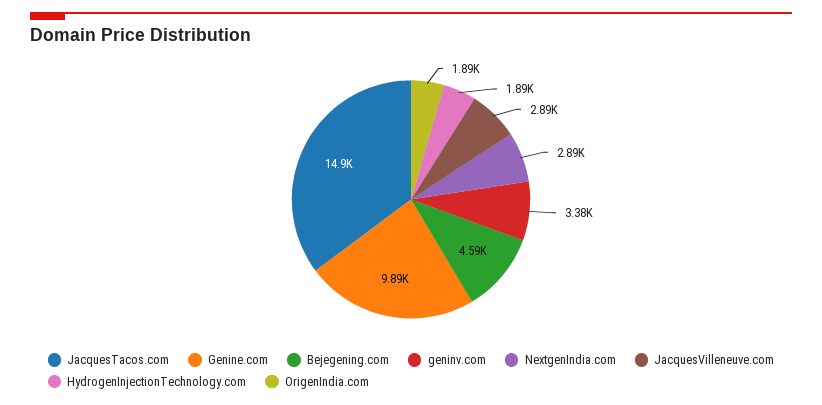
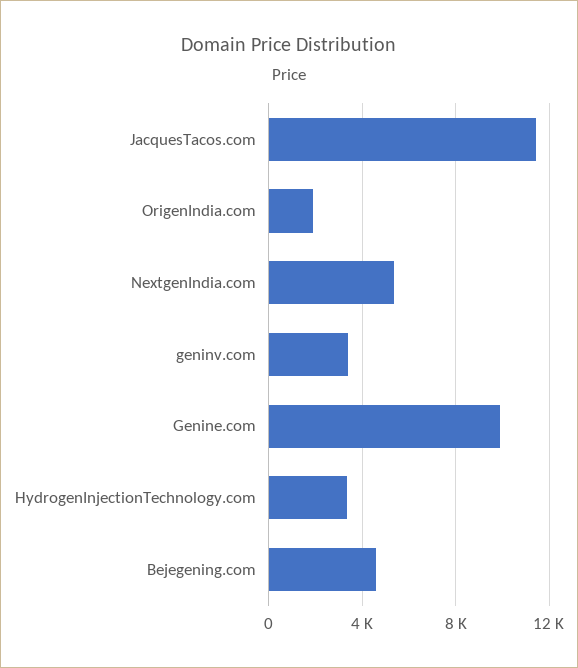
JacquesTacos.com: 14900 -> 11500
NextgenIndia.com: 2890 -> 5500
JacquesVilleneuve.com: 2890 -> none
HydrogenInjectionTechnology.com: 1890 -> 3500

